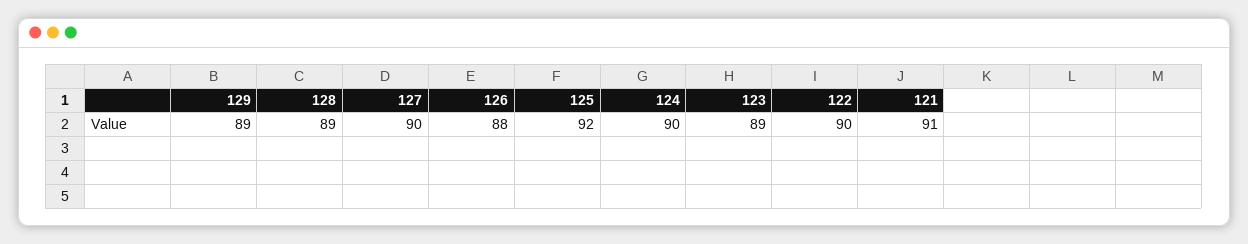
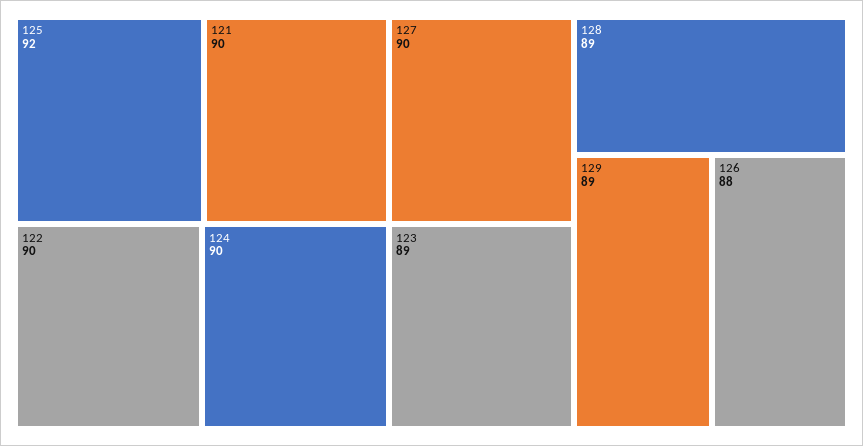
121: 91 -> 90

